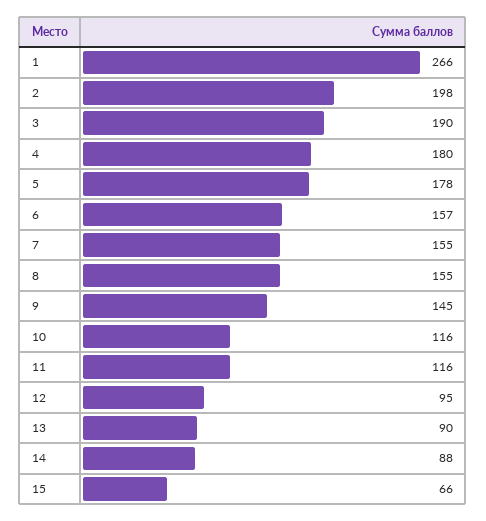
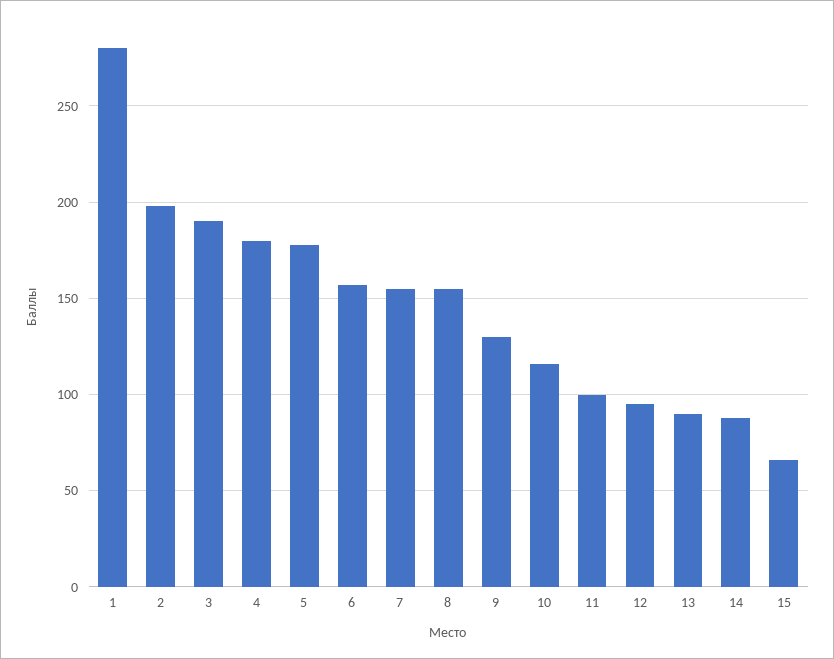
1: 266 -> 280
9: 145 -> 130
11: 116 -> 100

